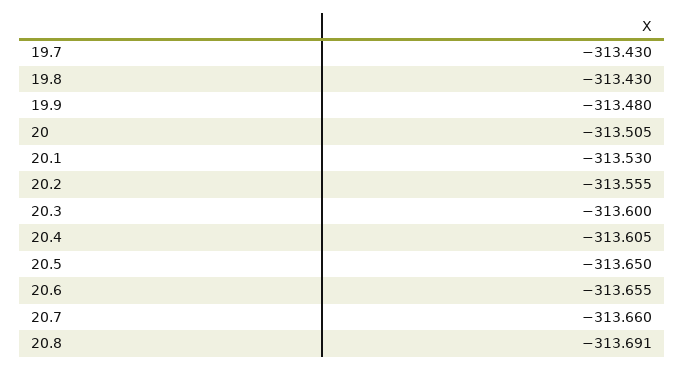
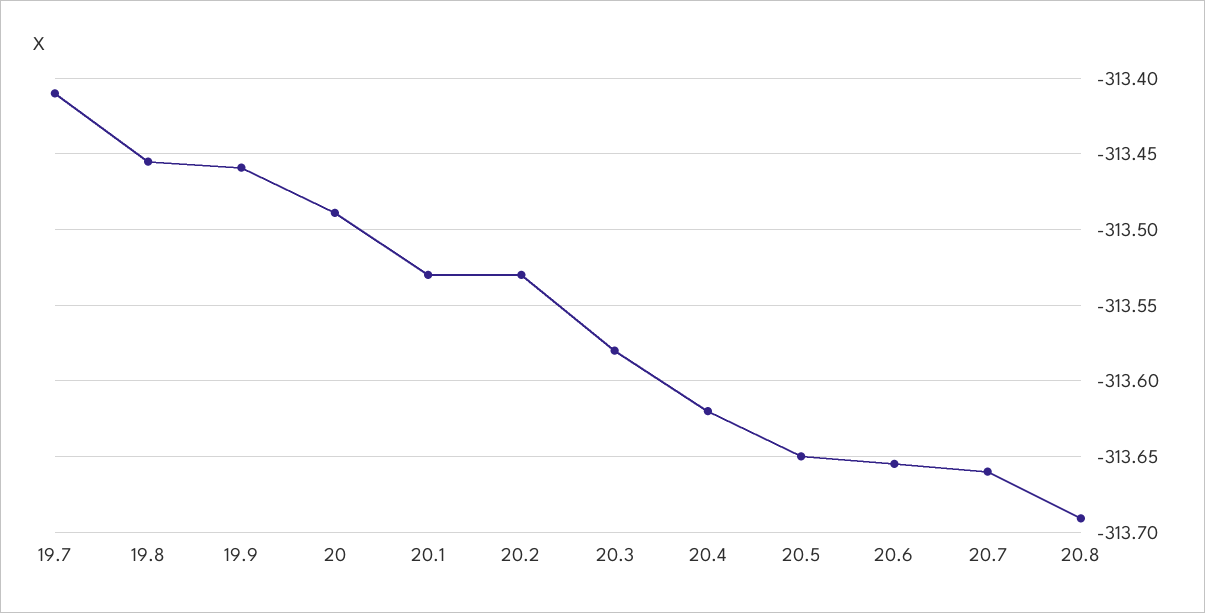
19.7: -313.43 -> -313.41
19.8: -313.43 -> -313.455
19.9: -313.48 -> -313.46
20: -313.505 -> -313.49
20.2: -313.555 -> -313.53
20.3: -313.6 -> -313.58
20.4: -313.605 -> -313.62

